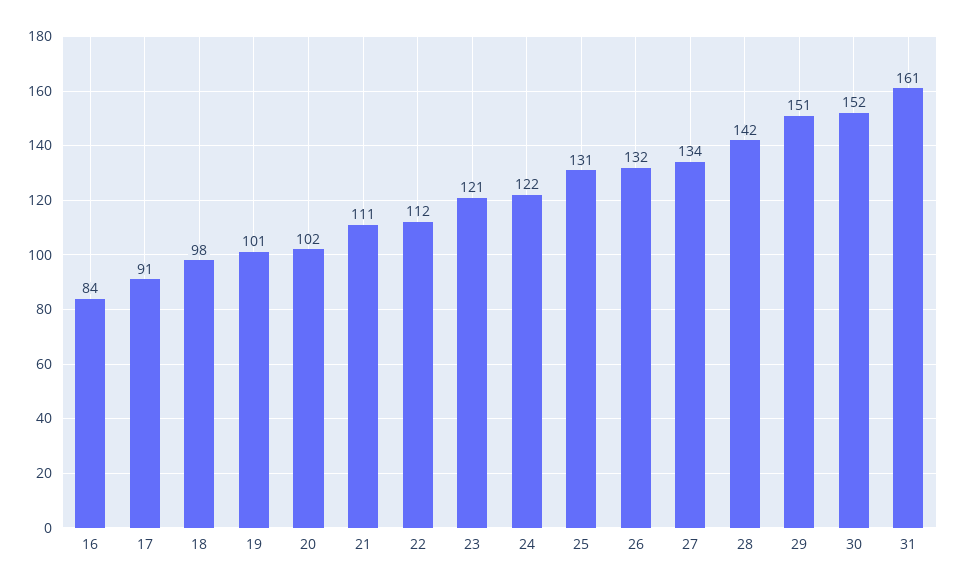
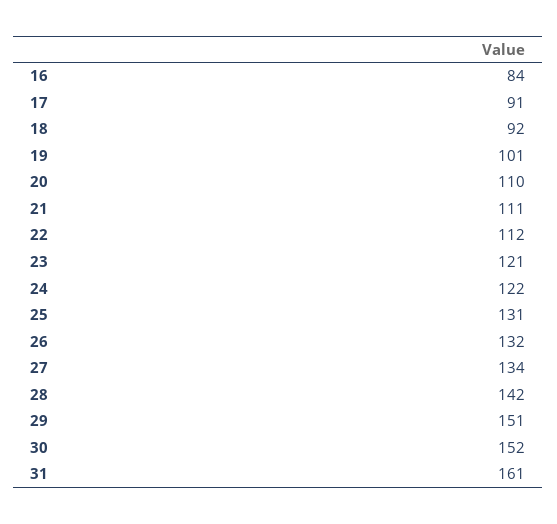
18: 98 -> 92
20: 102 -> 110

